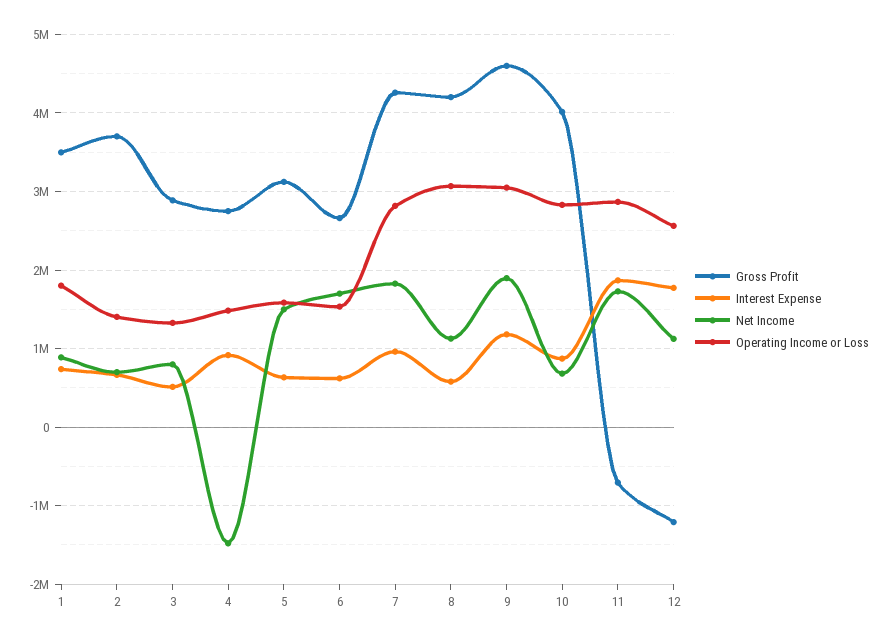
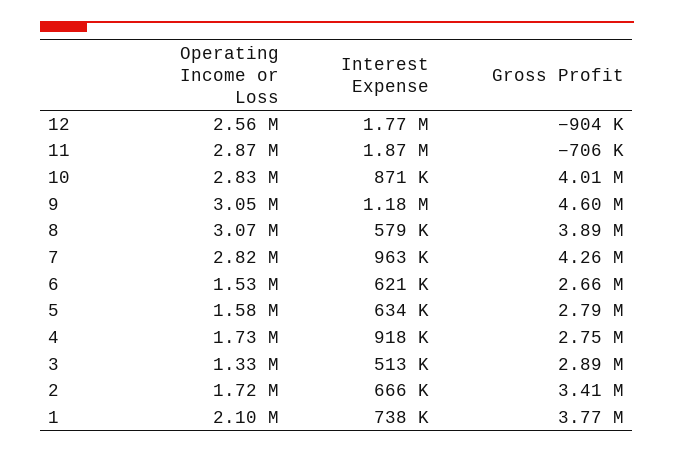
Gross Profit, 1: 3500000 -> 3770000
Net Income, 1: 900000 -> none
Operating Income or Loss, 1: 1800000 -> 2100000
Gross Profit, 2: 3700000 -> 3410000
Net Income, 2: 700000 -> none
Operating Income or Loss, 2: 1400000 -> 1720000
Net Income, 3: 800000 -> none
Net Income, 4: -1500000 -> none
Operating Income or Loss, 4: 1500000 -> 1730000
Gross Profit, 5: 3100000 -> 2790000
Net Income, 5: 1500000 -> none
Net Income, 6: 1700000 -> none
Net Income, 7: 1800000 -> none
Gross Profit, 8: 4200000 -> 3890000
Net Income, 8: 1100000 -> none
Net Income, 9: 1900000 -> none
Net Income, 10: 700000 -> none
Net Income, 11: 1700000 -> none
Gross Profit, 12: -1200000 -> -904000
Net Income, 12: 1100000 -> none

